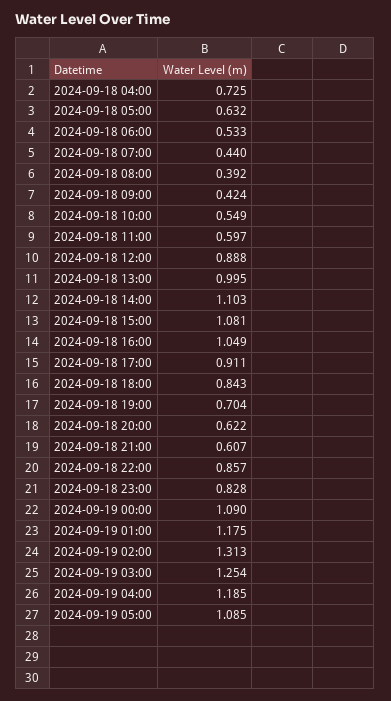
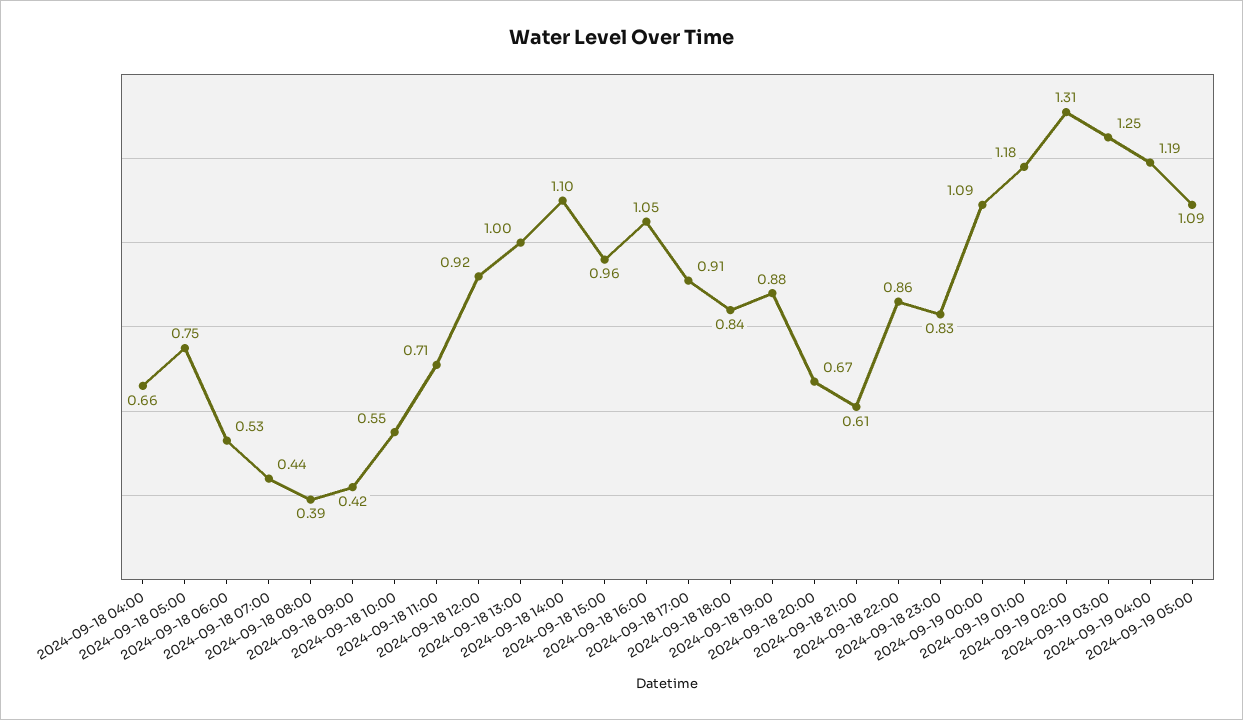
2024-09-18 04:00: 0.725 -> 0.66
2024-09-18 05:00: 0.632 -> 0.75
2024-09-18 11:00: 0.597 -> 0.71
2024-09-18 12:00: 0.888 -> 0.92
2024-09-18 15:00: 1.081 -> 0.96
2024-09-18 19:00: 0.704 -> 0.88
2024-09-18 20:00: 0.622 -> 0.67

